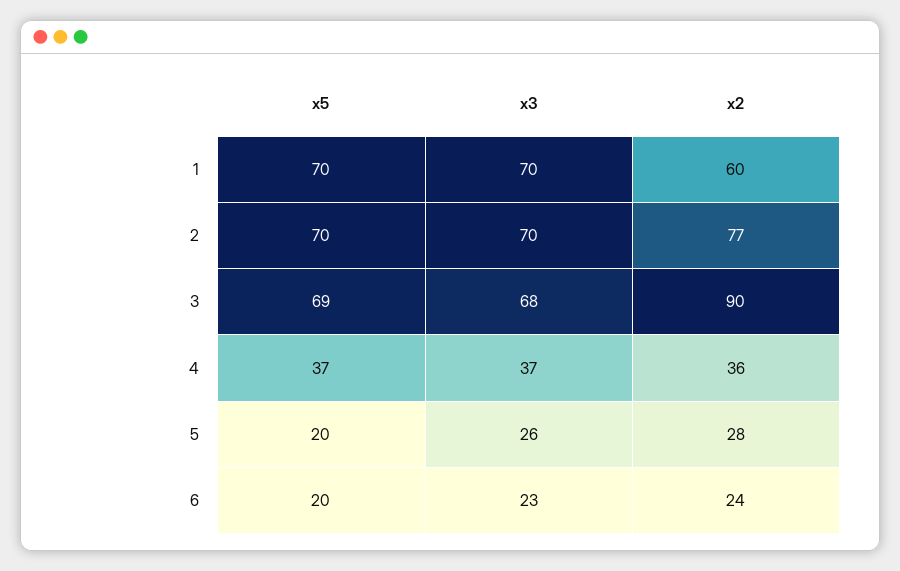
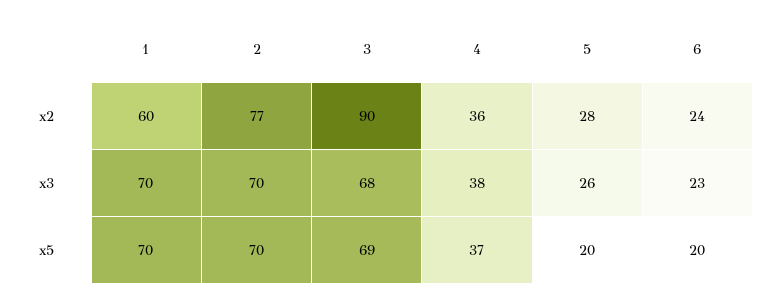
x3, 4: 37 -> 38

